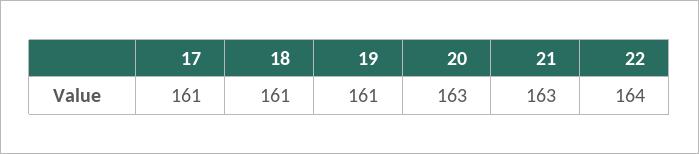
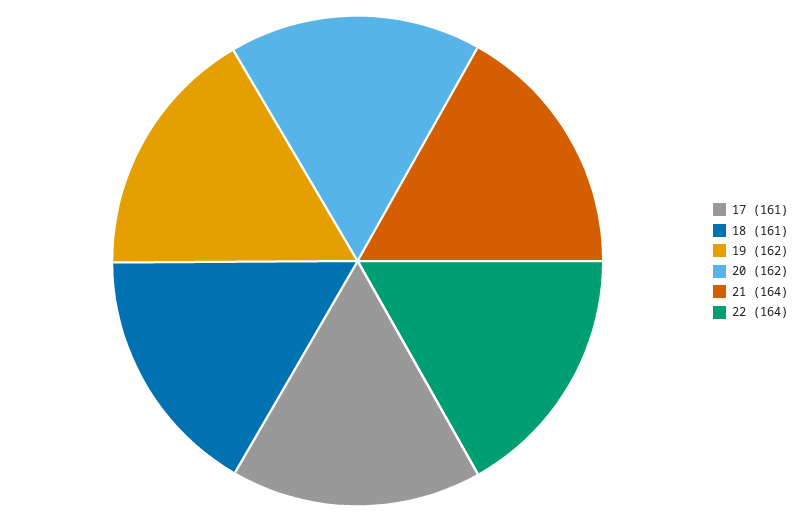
19: 161 -> 162
20: 163 -> 162
21: 163 -> 164

